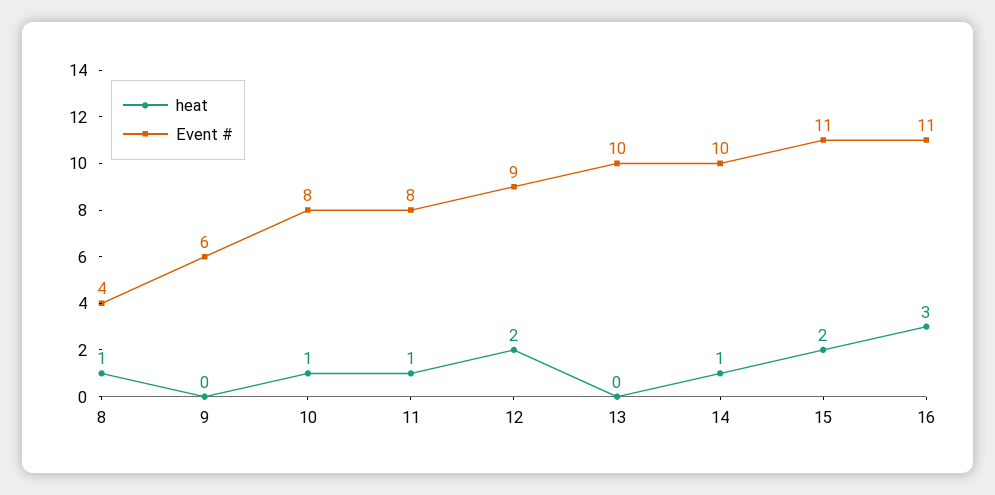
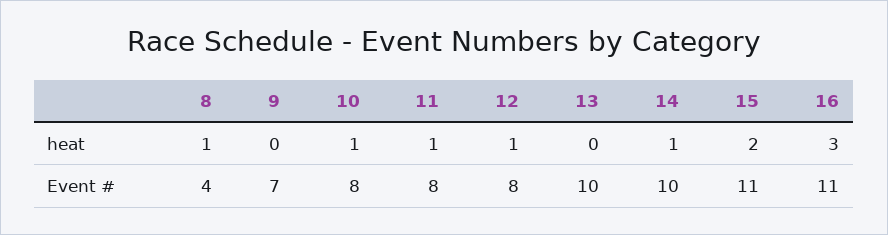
Event #, 9: 6 -> 7
heat, 12: 2 -> 1
Event #, 12: 9 -> 8

